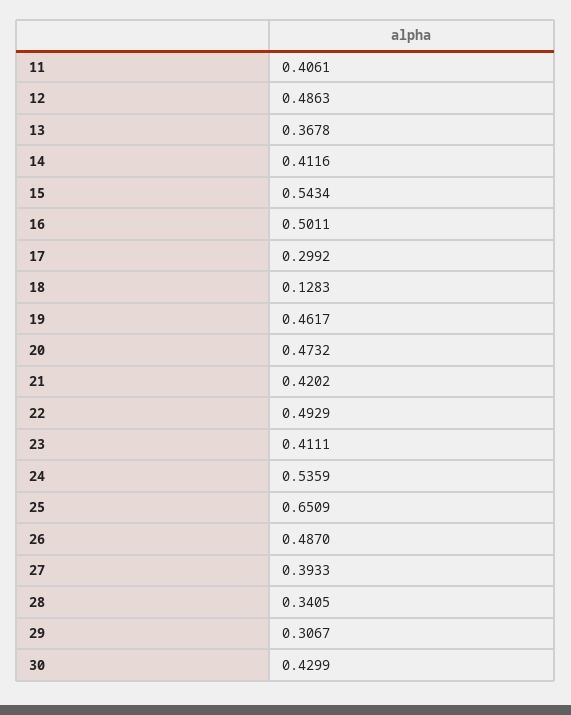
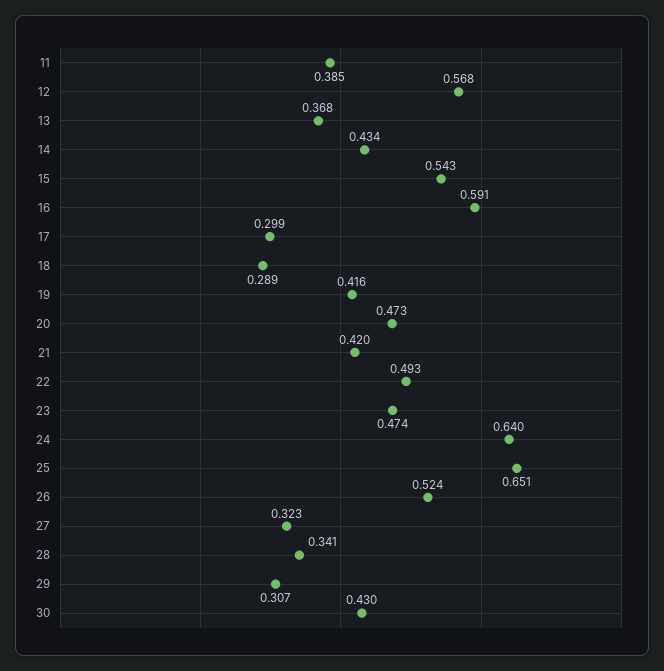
11: 0.4061 -> 0.385
12: 0.4863 -> 0.568
14: 0.4116 -> 0.434
16: 0.5011 -> 0.591
18: 0.1283 -> 0.289
19: 0.4617 -> 0.416
23: 0.4111 -> 0.474
24: 0.5359 -> 0.64
26: 0.487 -> 0.524
27: 0.3933 -> 0.323

